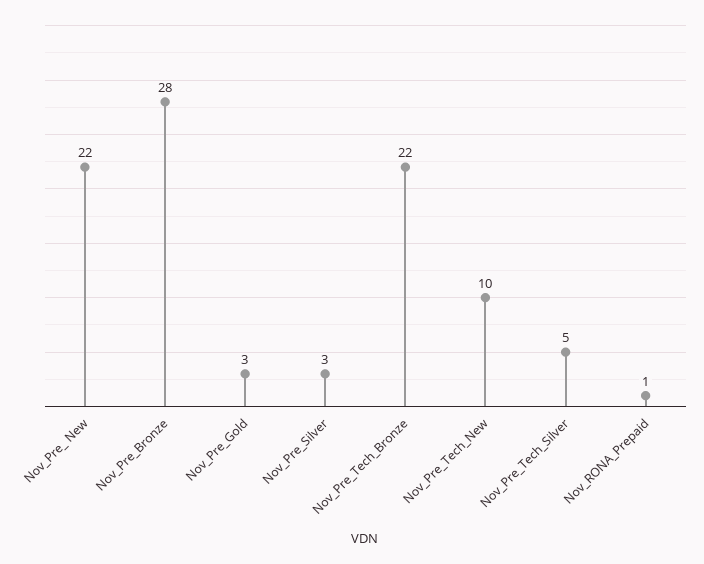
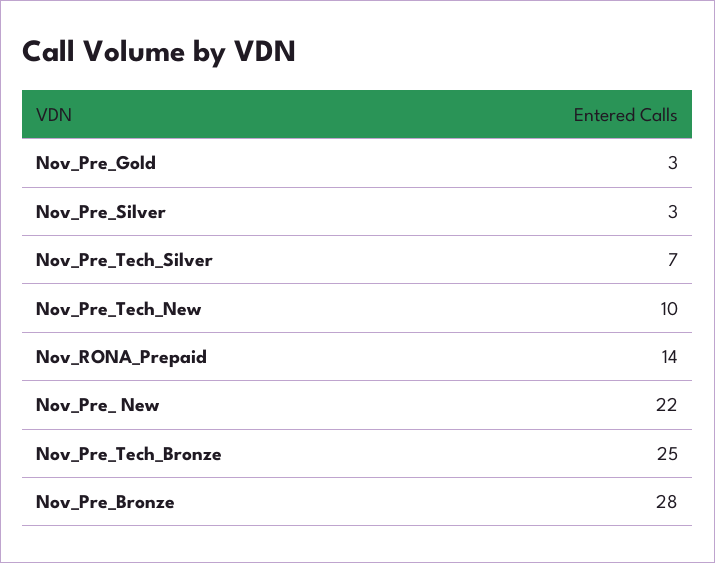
Nov_Pre_Tech_Bronze: 22 -> 25
Nov_Pre_Tech_Silver: 5 -> 7
Nov_RONA_Prepaid: 1 -> 14

